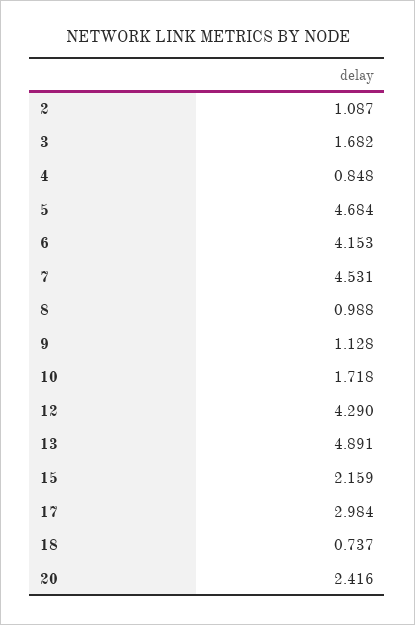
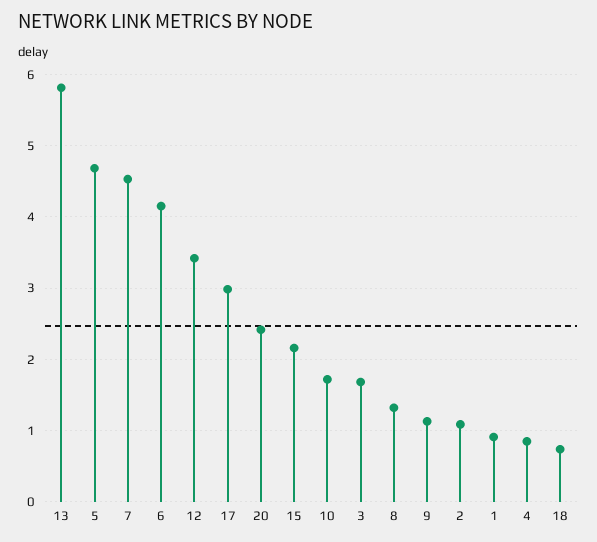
8: 0.988 -> 1.3
12: 4.29 -> 3.4
13: 4.891 -> 5.8
1: none -> 0.9

